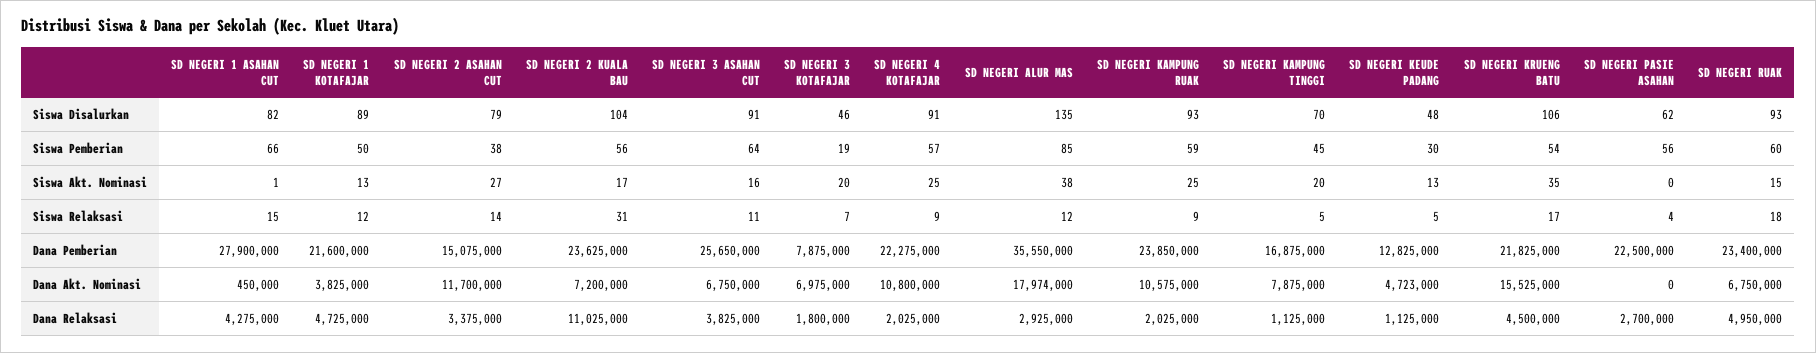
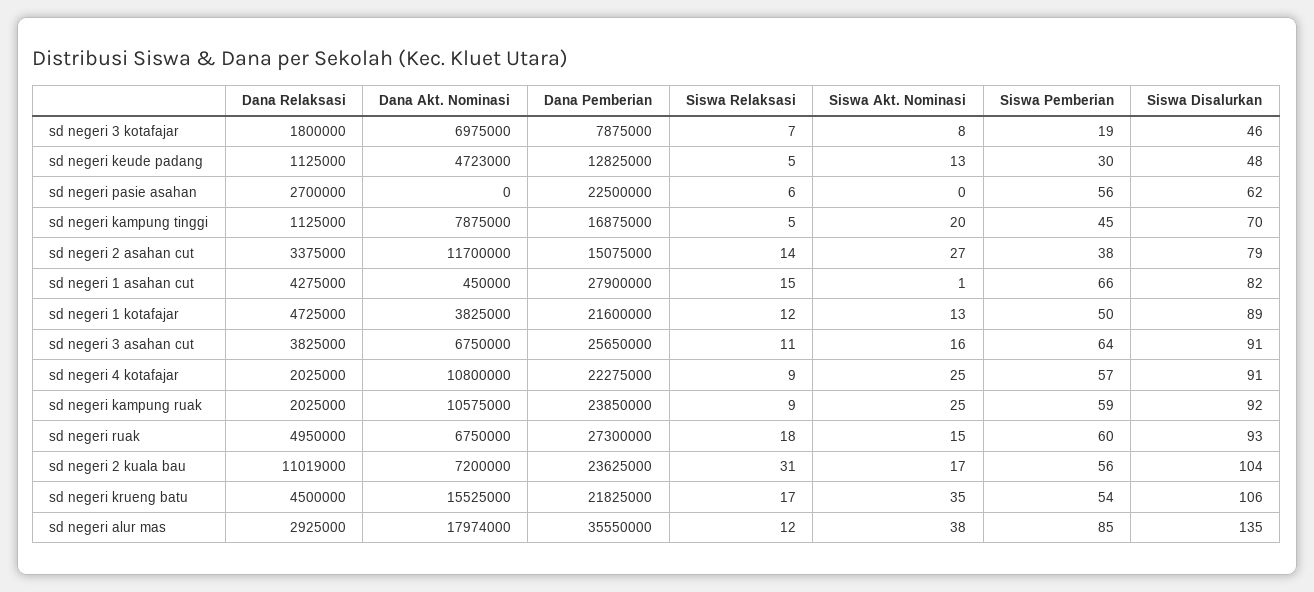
SD NEGERI KAMPUNG RUAK, Siswa Disalurkan: 93 -> 92
SD NEGERI 3 KOTAFAJAR, Siswa Akt. Nominasi: 20 -> 8
SD NEGERI PASIE ASAHAN, Siswa Relaksasi: 4 -> 6
SD NEGERI RUAK, Dana Pemberian: 23400000 -> 27300000
SD NEGERI 2 KUALA BAU, Dana Relaksasi: 11025000 -> 11019000

